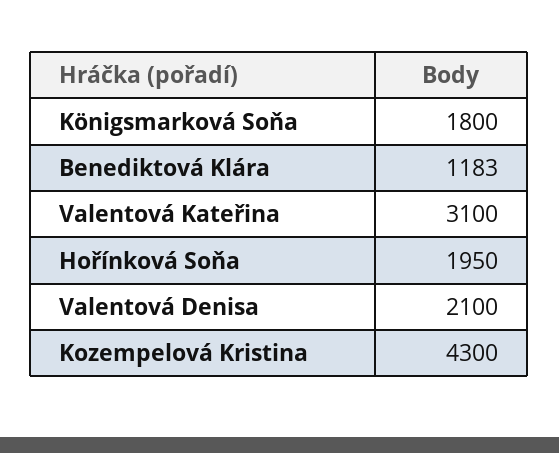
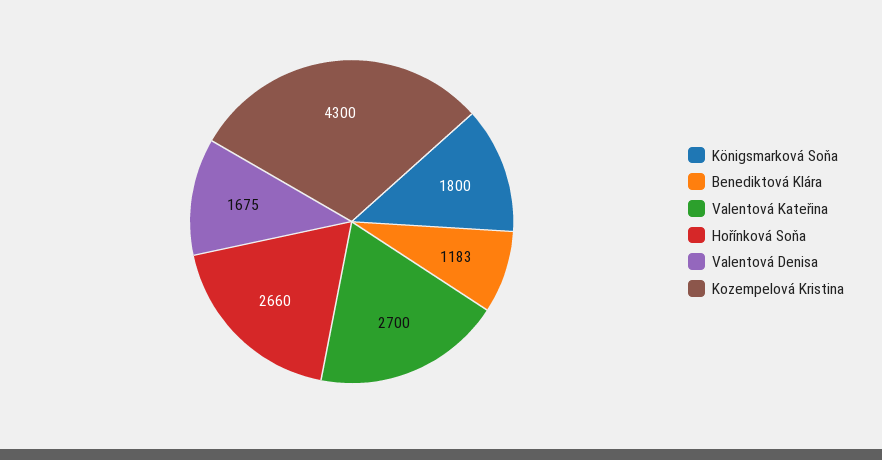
Valentová Kateřina: 3100 -> 2700
Hořínková Soňa: 1950 -> 2660
Valentová Denisa: 2100 -> 1675

